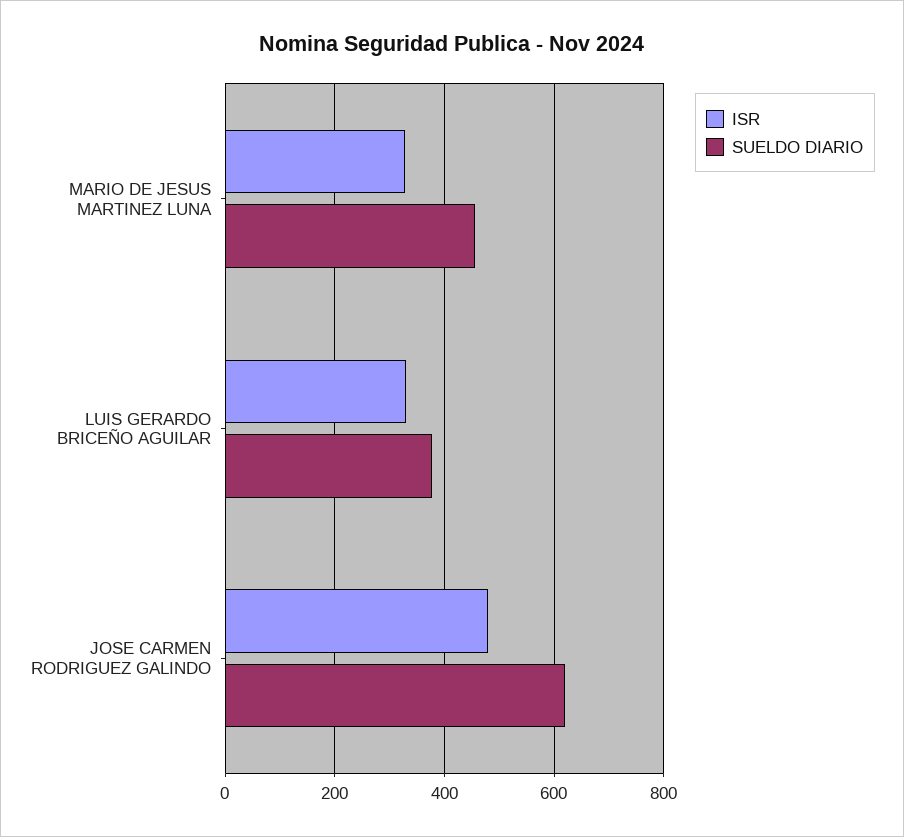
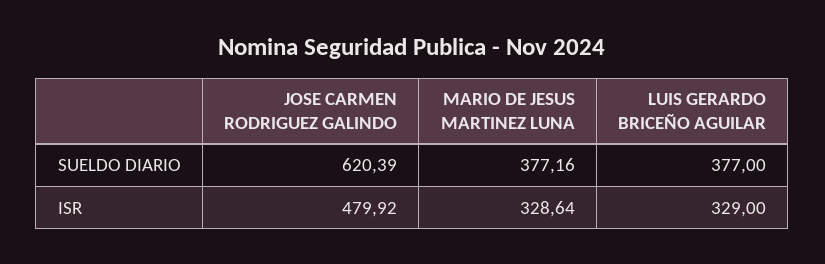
SUELDO DIARIO, MARIO DE JESUS MARTINEZ LUNA: 460 -> 377.16

